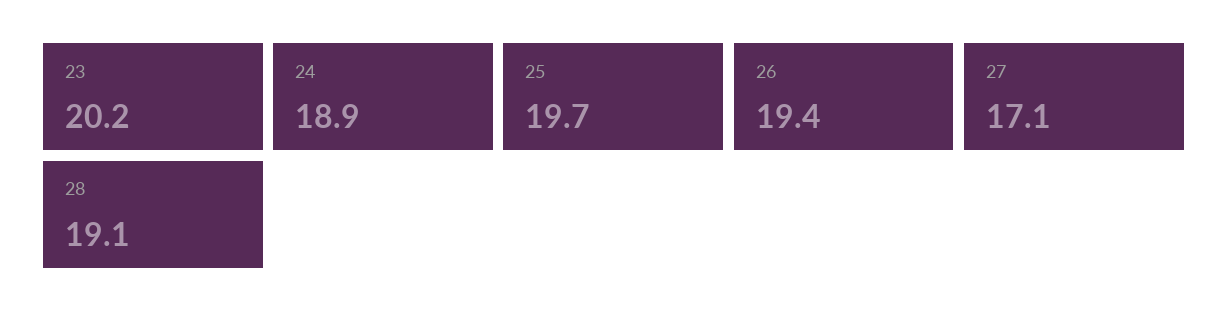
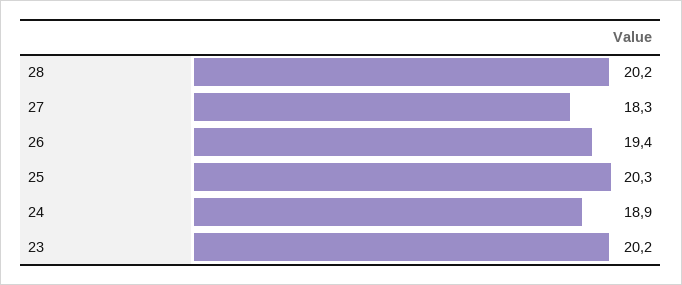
25: 19.7 -> 20.3
27: 17.1 -> 18.3
28: 19.1 -> 20.2

